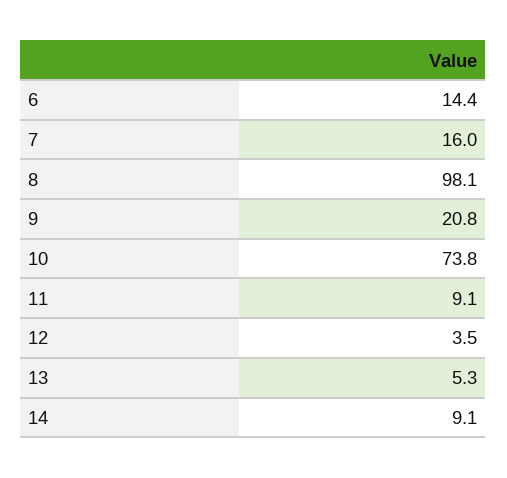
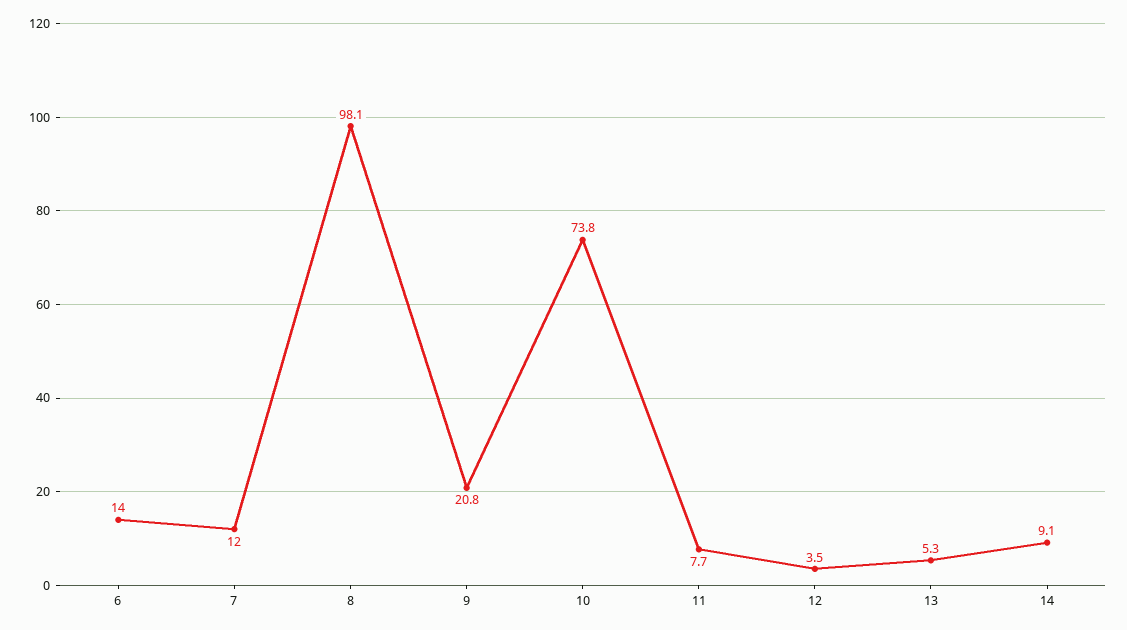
6: 14.4 -> 14
7: 16 -> 12
11: 9.1 -> 7.7

